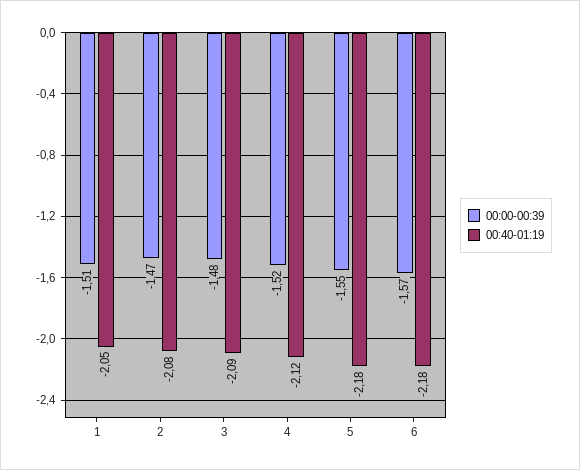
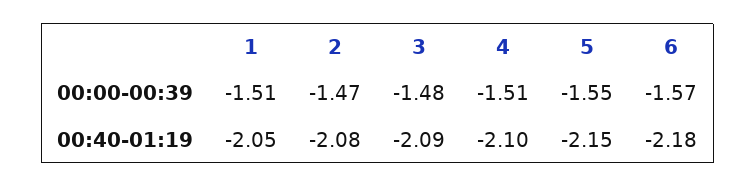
00:00-00:39, 4: -1.52 -> -1.51
00:40-01:19, 4: -2.12 -> -2.1
00:40-01:19, 5: -2.18 -> -2.15

